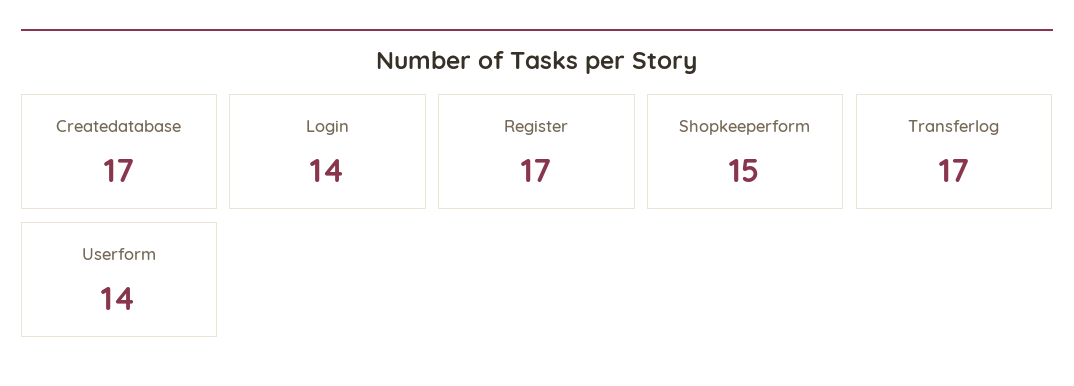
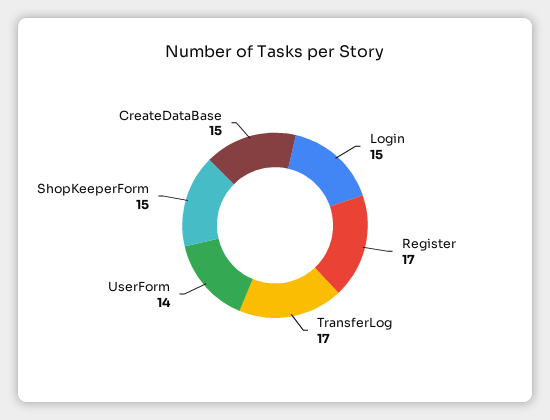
Createdatabase: 17 -> 15
Login: 14 -> 15

